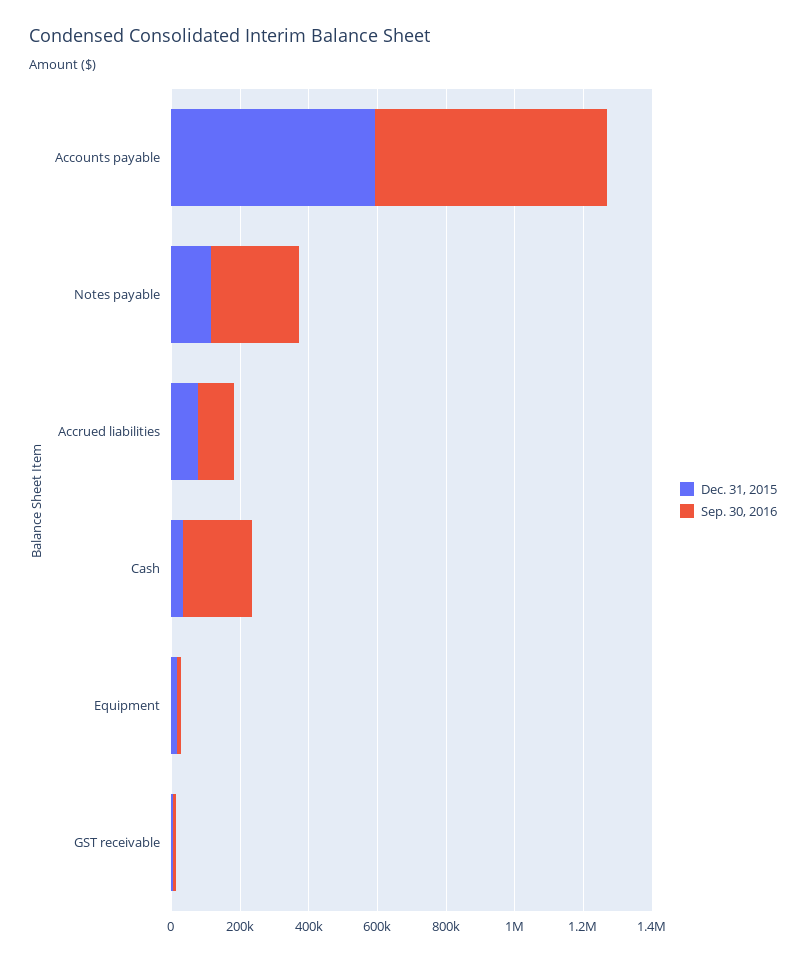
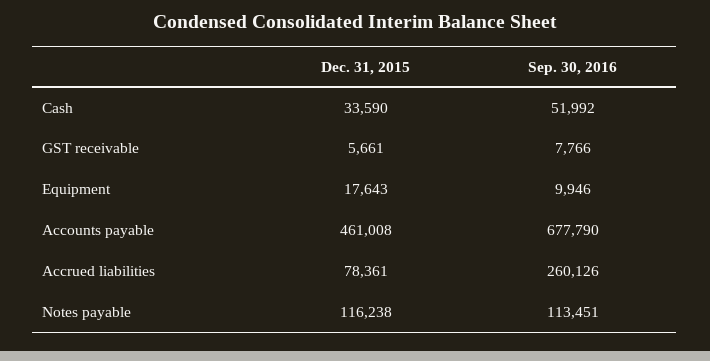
Dec. 31, 2015, Accounts payable: 600000 -> 461008
Sep. 30, 2016, Notes payable: 250000 -> 113451
Sep. 30, 2016, Accrued liabilities: 100000 -> 260126
Sep. 30, 2016, Cash: 200000 -> 51992

